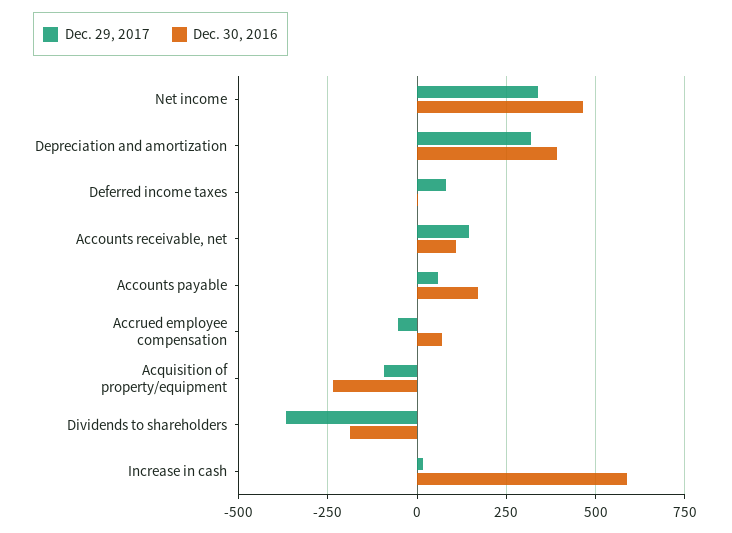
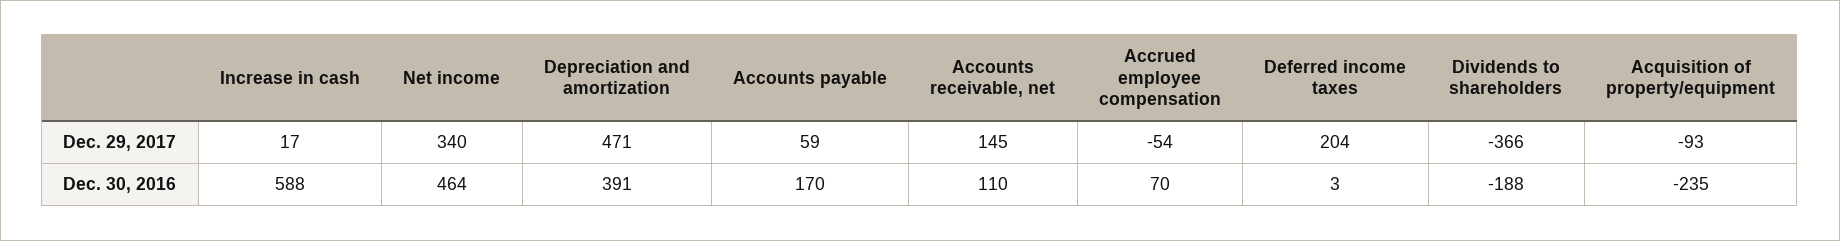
Dec. 29, 2017, Depreciation and amortization: 325 -> 471
Dec. 29, 2017, Deferred income taxes: 75 -> 204

